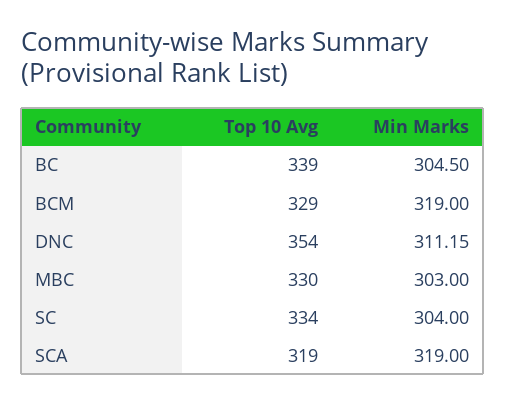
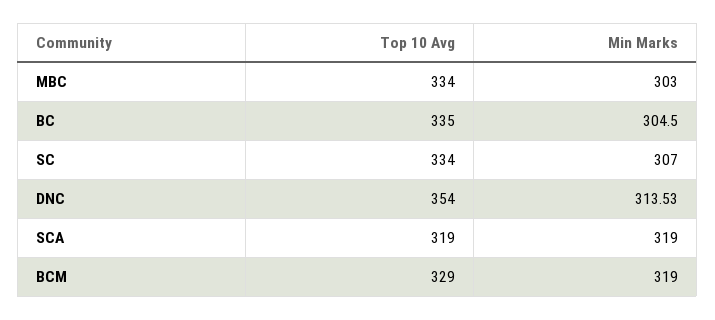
Top 10 Avg, BC: 339 -> 335
Min Marks, DNC: 311.15 -> 313.53
Top 10 Avg, MBC: 330 -> 334
Min Marks, SC: 304 -> 307

